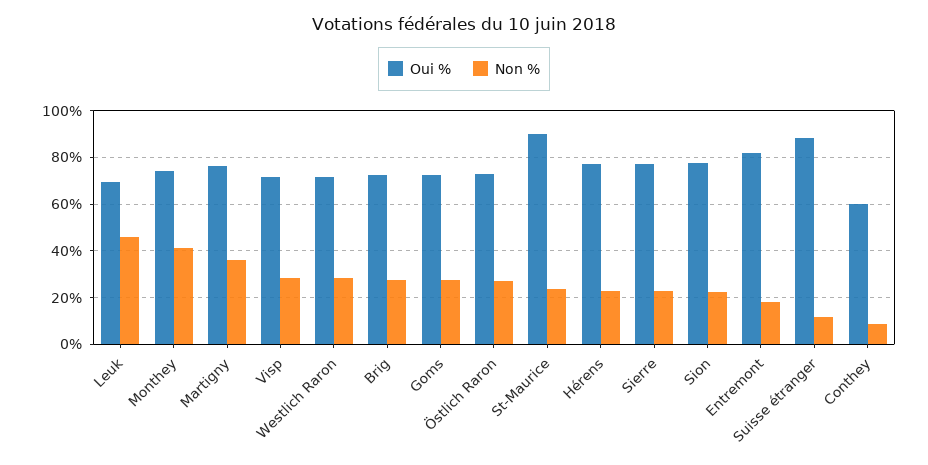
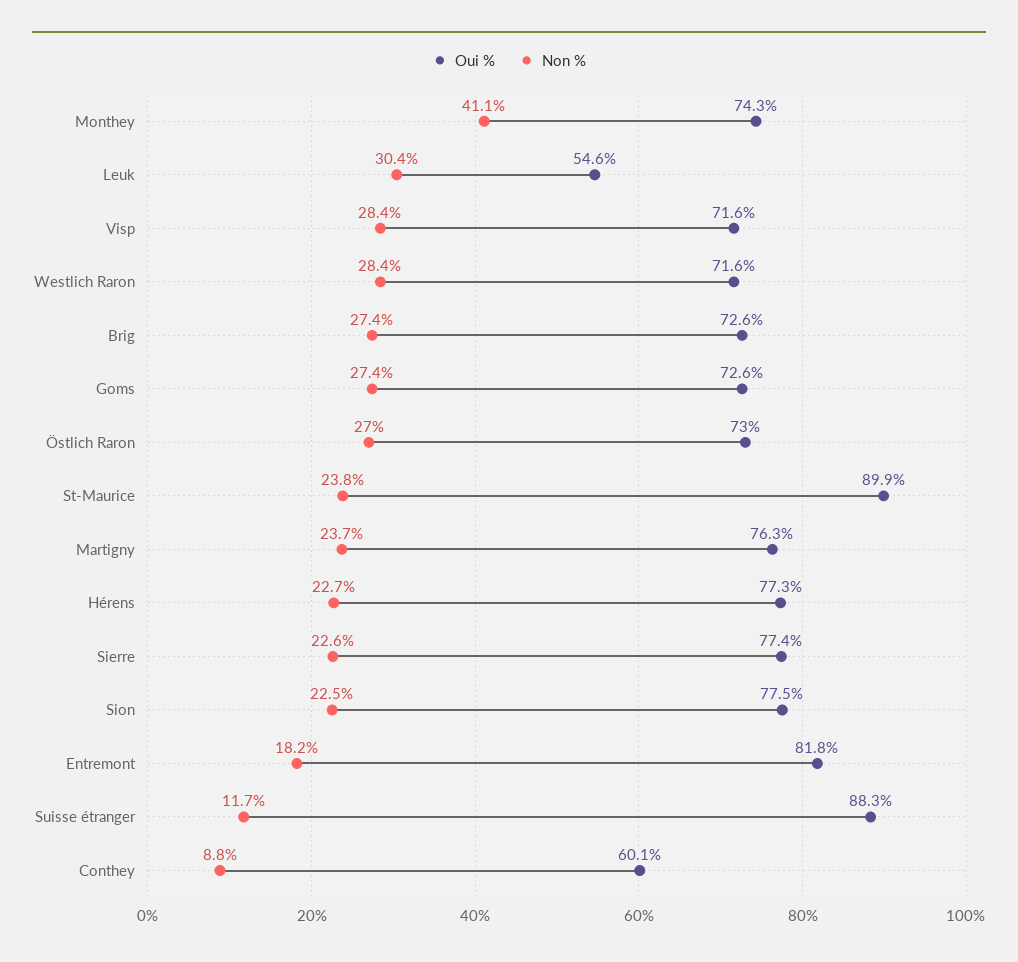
Oui %, Leuk: 70 -> 54.6
Non %, Leuk: 45 -> 30.4
Non %, Martigny: 35 -> 23.7

